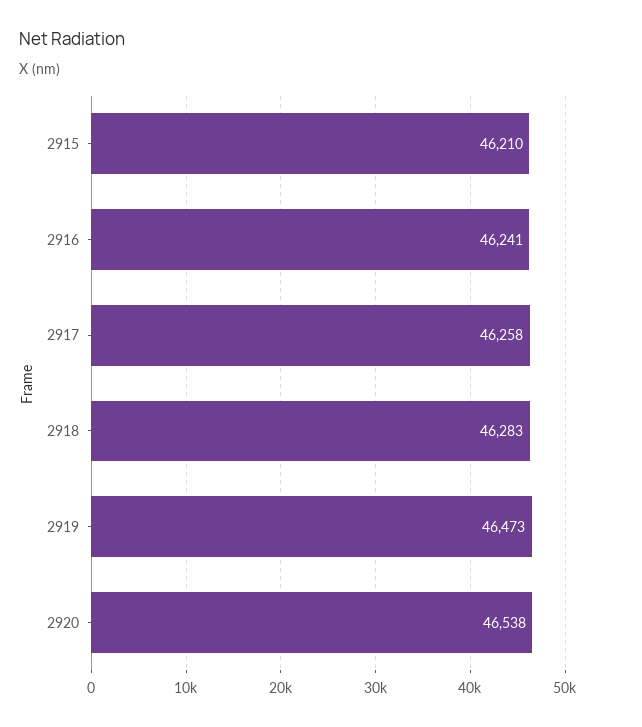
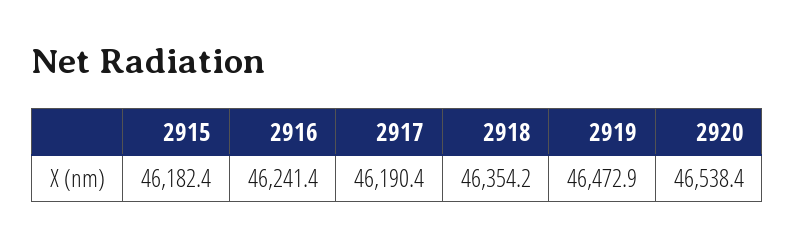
2915: 46210 -> 46182.4
2917: 46258 -> 46190.4
2918: 46283 -> 46354.2

